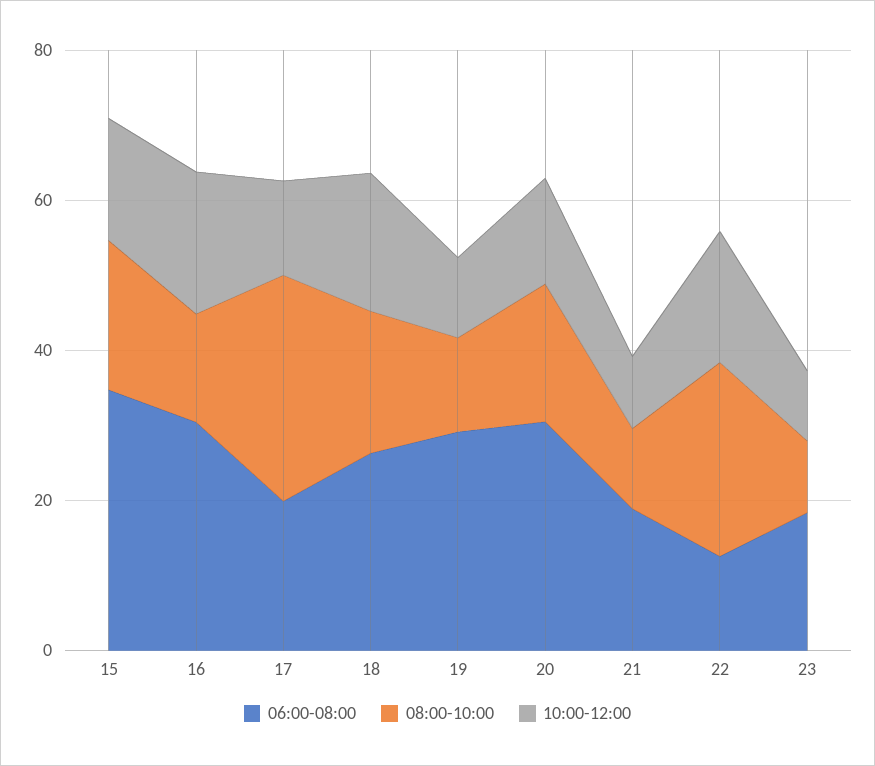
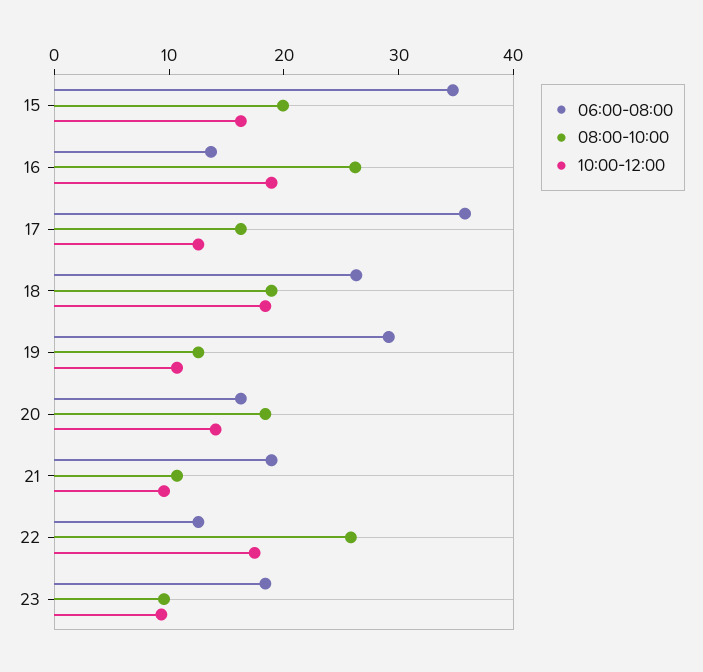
06:00-08:00, 16: 30 -> 14
08:00-10:00, 16: 15 -> 26
06:00-08:00, 17: 20 -> 36
08:00-10:00, 17: 30 -> 16
06:00-08:00, 20: 30 -> 16

